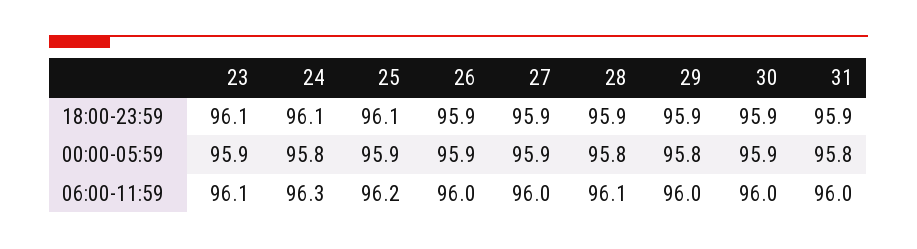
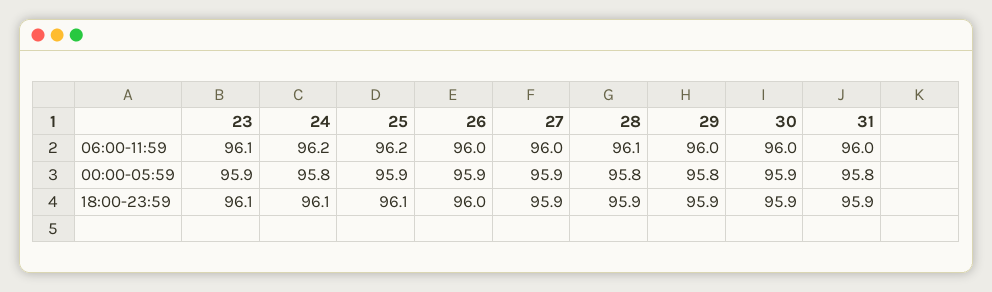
26, 18:00-23:59: 95.9 -> 96
24, 06:00-11:59: 96.3 -> 96.2

